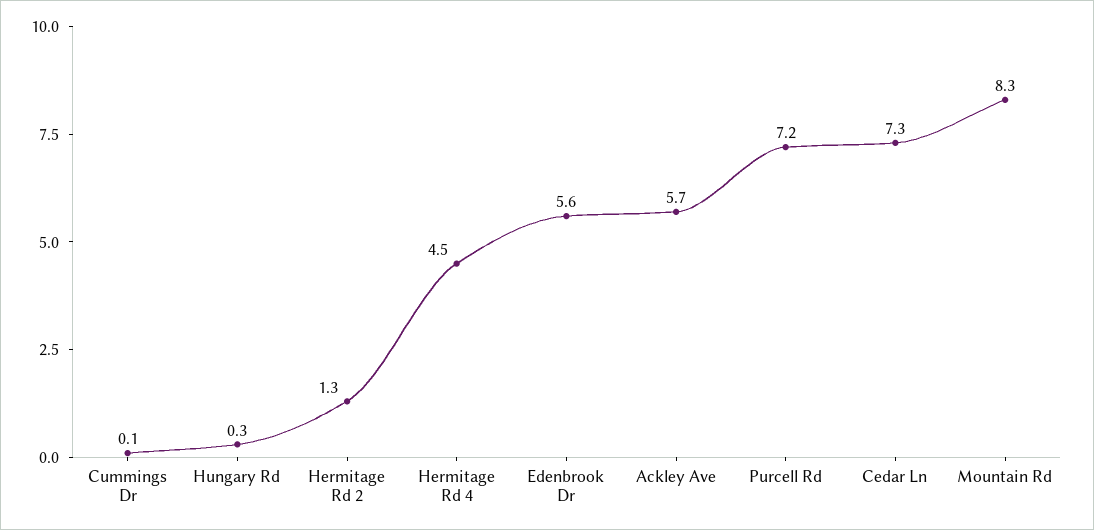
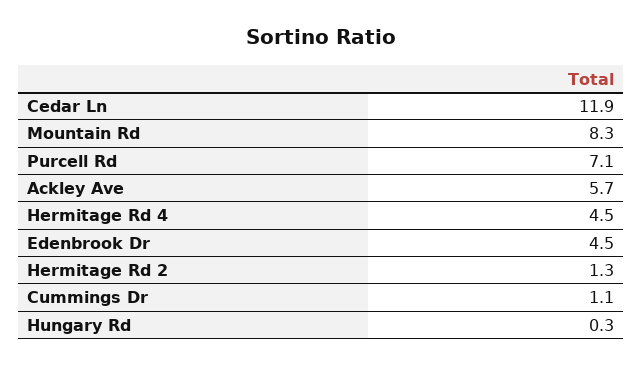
Cummings Dr: 0.1 -> 1.1
Edenbrook Dr: 5.6 -> 4.5
Purcell Rd: 7.2 -> 7.1
Cedar Ln: 7.3 -> 11.9

